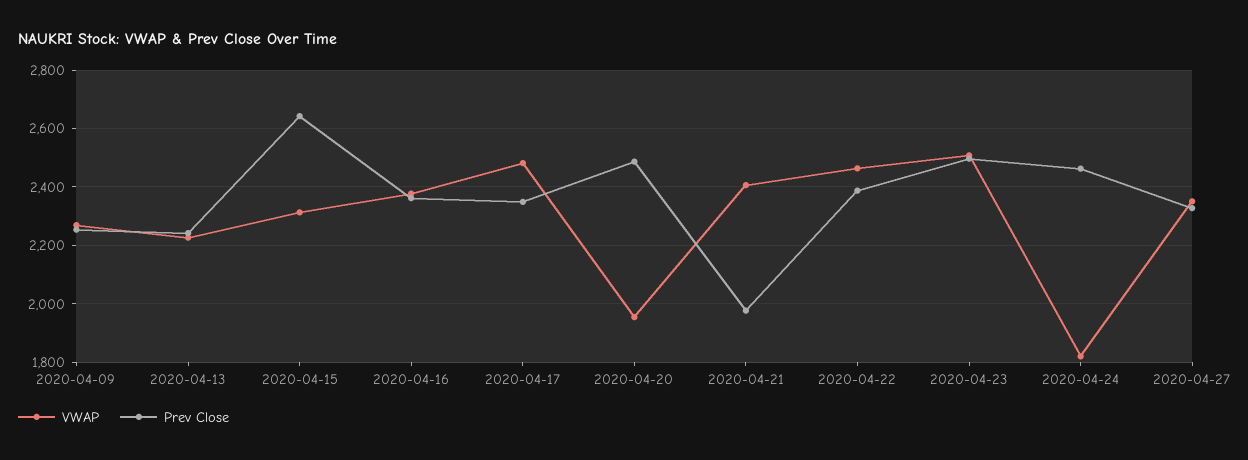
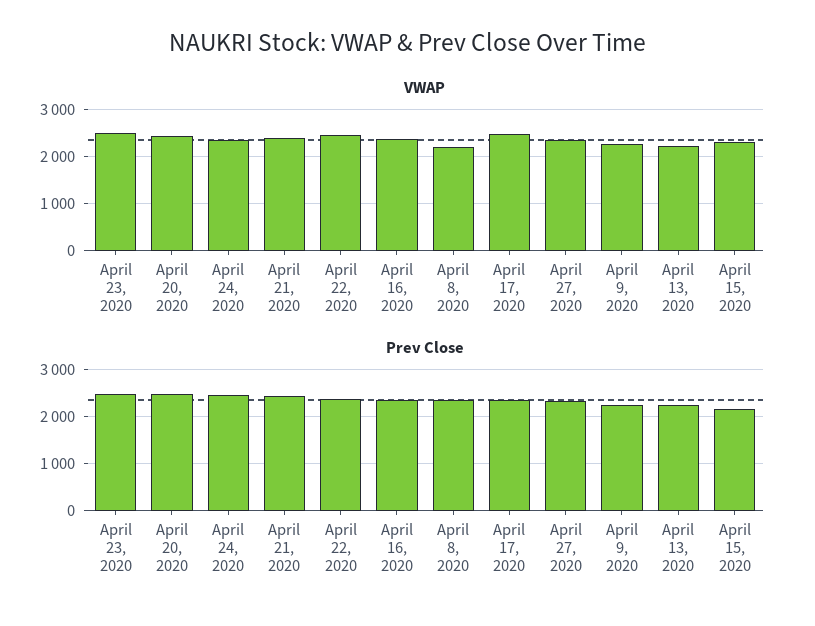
Prev Close, 2020-04-15: 2650 -> 2200
VWAP, 2020-04-20: 1950 -> 2400
Prev Close, 2020-04-21: 1975 -> 2400
VWAP, 2020-04-24: 1825 -> 2400
VWAP, April 8, 2020: none -> 2200
Prev Close, April 8, 2020: none -> 2400

